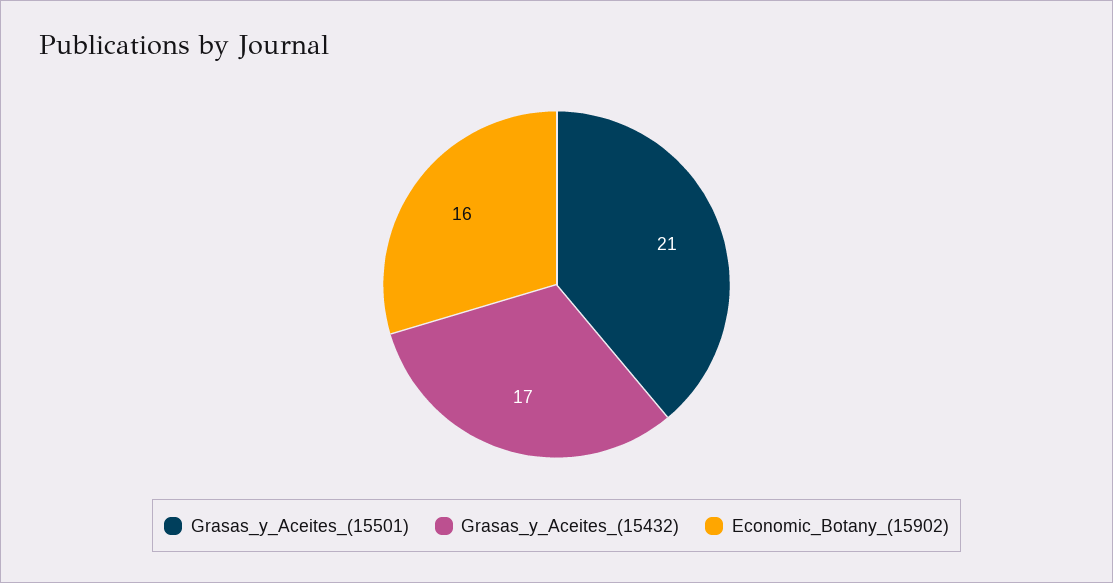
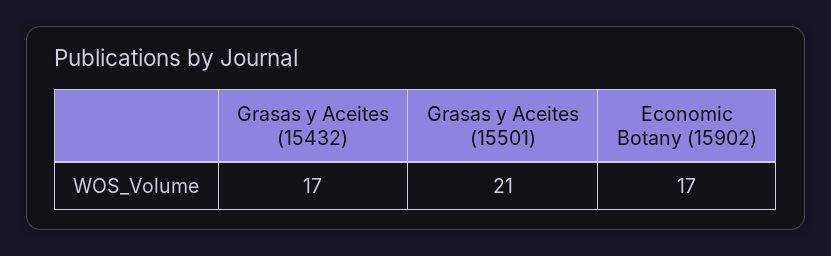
Economic_Botany_(15902): 16 -> 17

